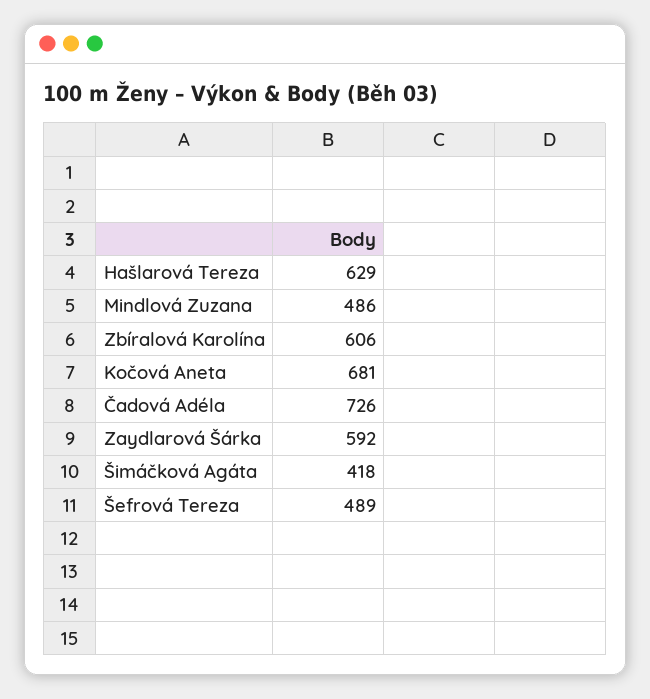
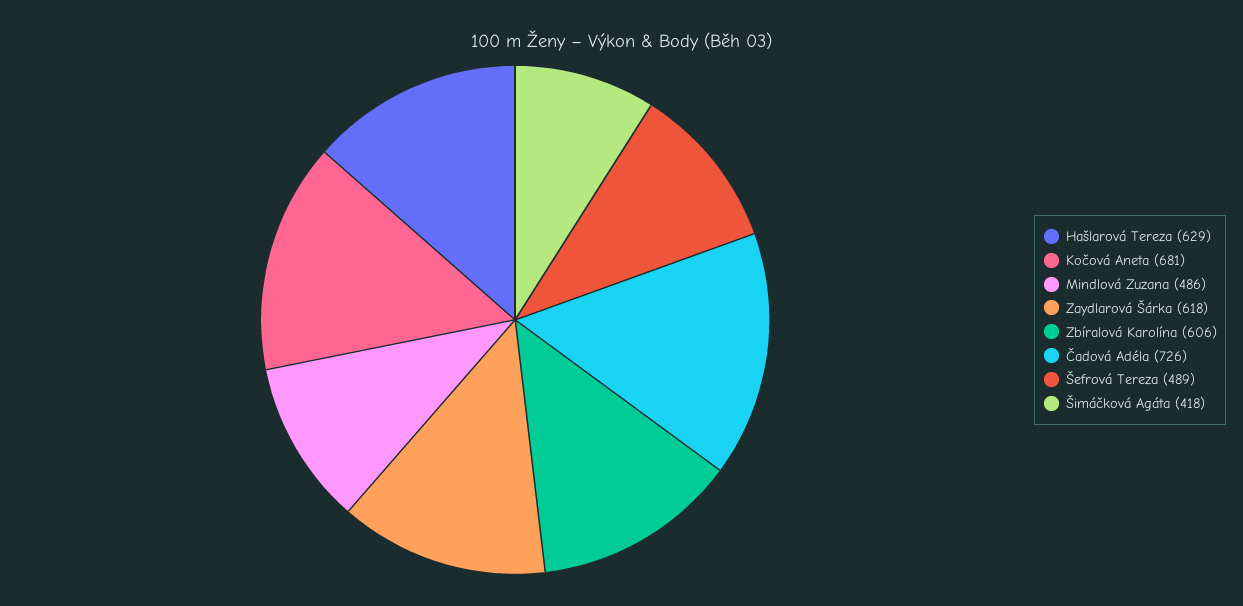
Zaydlarová Šárka: 592 -> 618

